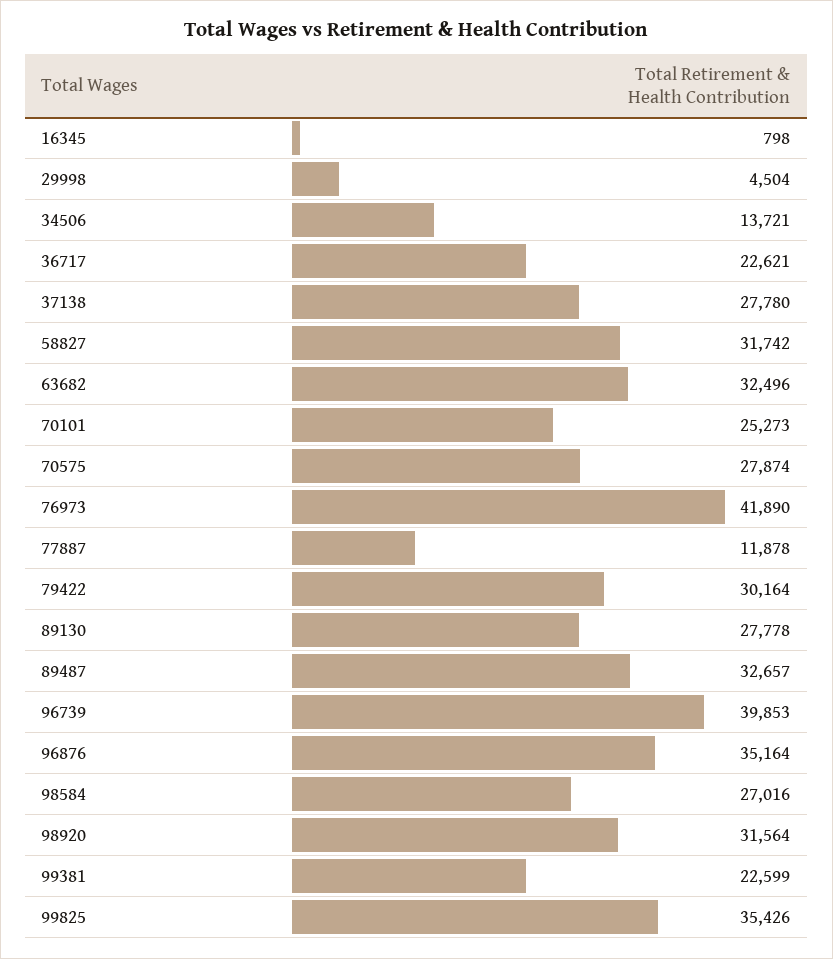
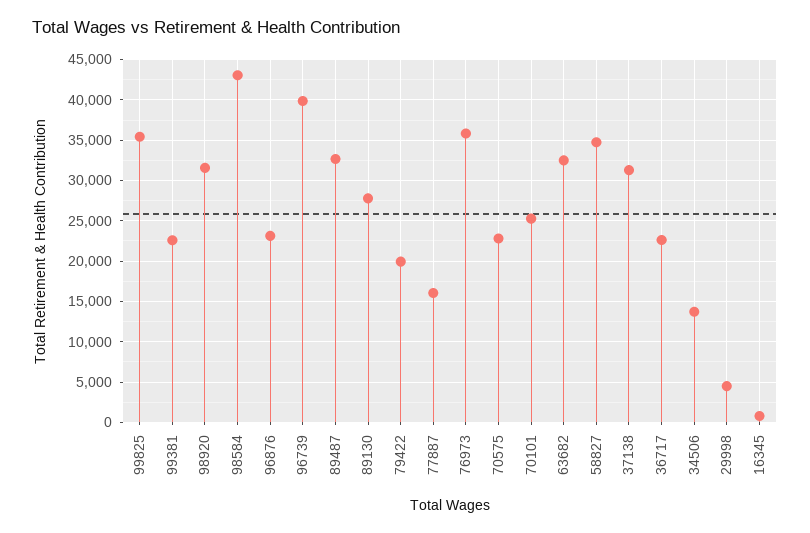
37138: 27780 -> 31000
58827: 31742 -> 35000
70575: 27874 -> 23000
76973: 41890 -> 36000
77887: 11878 -> 16000
79422: 30164 -> 20000
96876: 35164 -> 23000
98584: 27016 -> 43000

